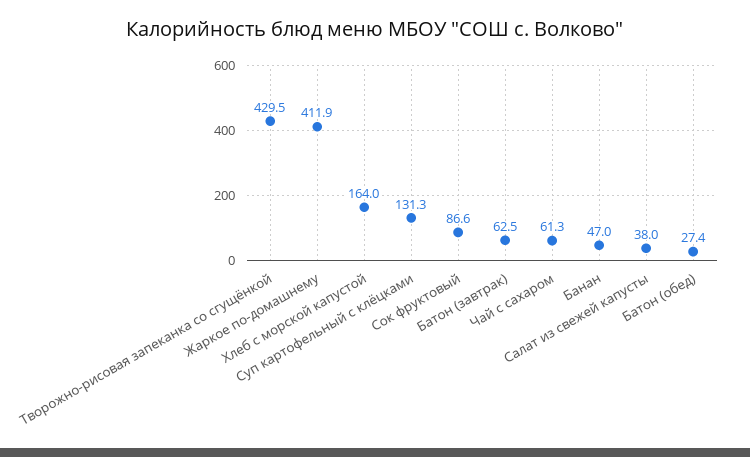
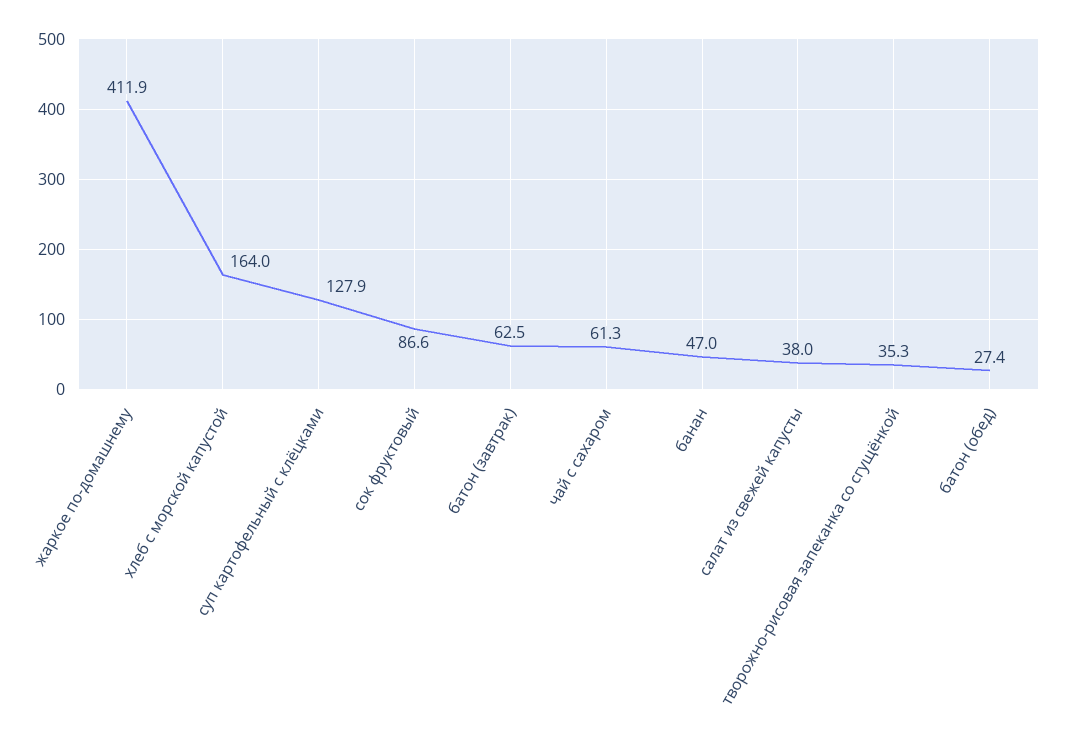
Творожно-рисовая запеканка со сгущёнкой: 429.5 -> 35.3
Суп картофельный с клёцками: 131.3 -> 127.9

